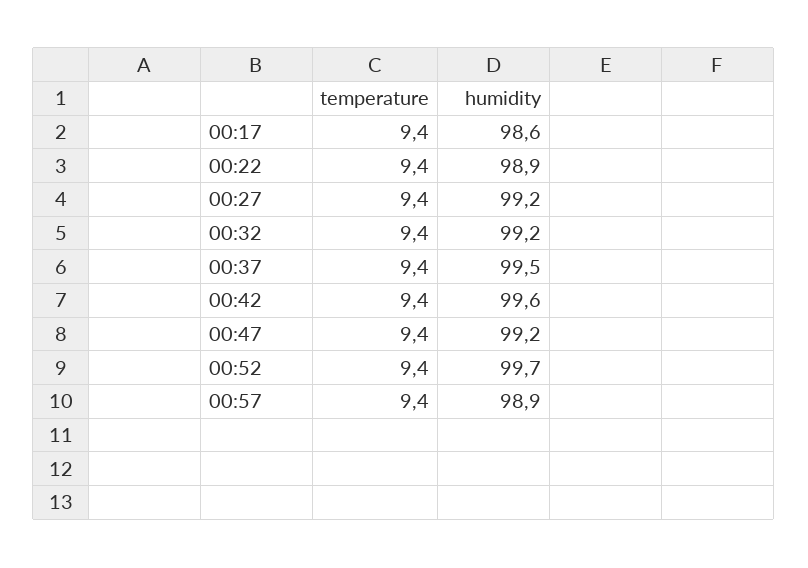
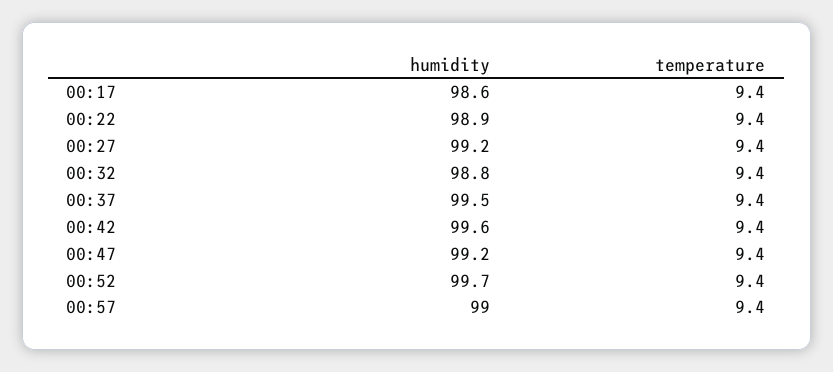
humidity, 00:32: 99.2 -> 98.8
humidity, 00:57: 98.9 -> 99

